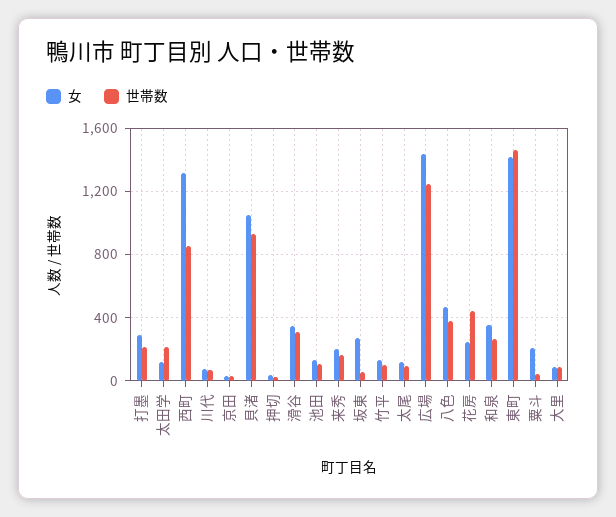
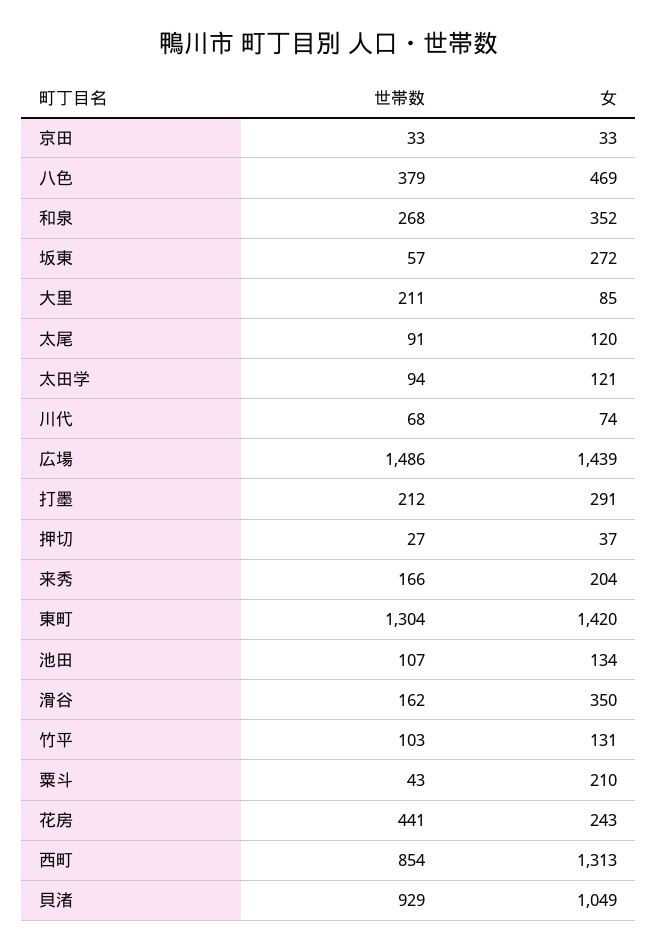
世帯数, 太田学: 200 -> 94
世帯数, 滑谷: 300 -> 162
世帯数, 広場: 1250 -> 1486
世帯数, 東町: 1450 -> 1304
世帯数, 大里: 100 -> 211

